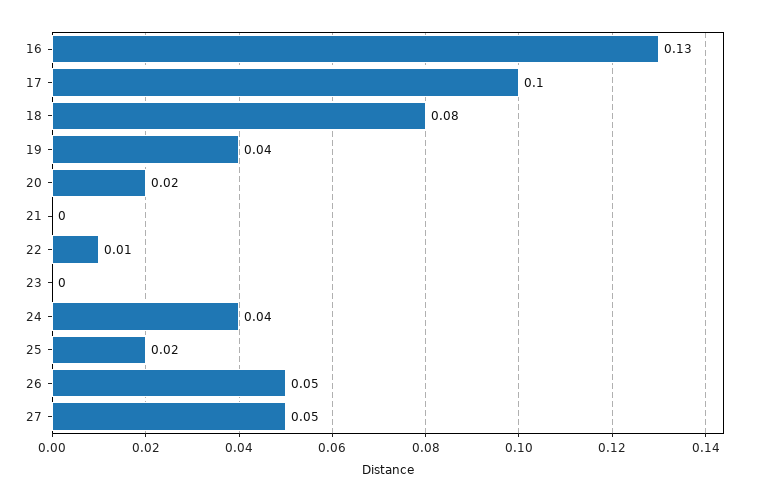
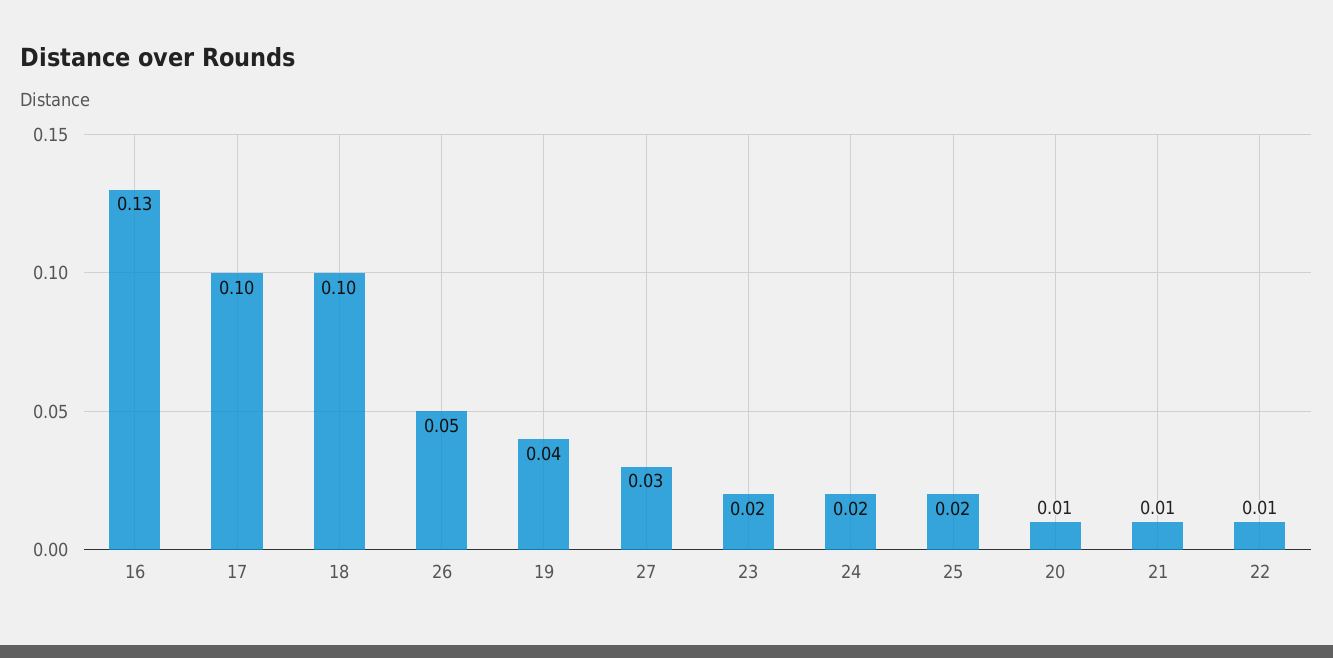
18: 0.08 -> 0.1
20: 0.02 -> 0.01
21: 0 -> 0.01
23: 0 -> 0.02
24: 0.04 -> 0.02
27: 0.05 -> 0.03

